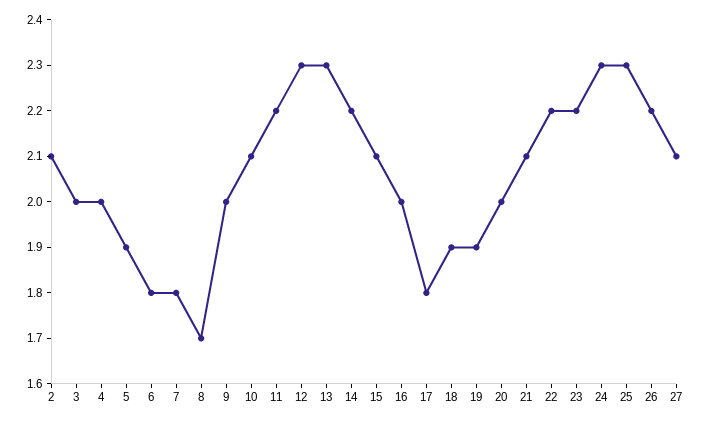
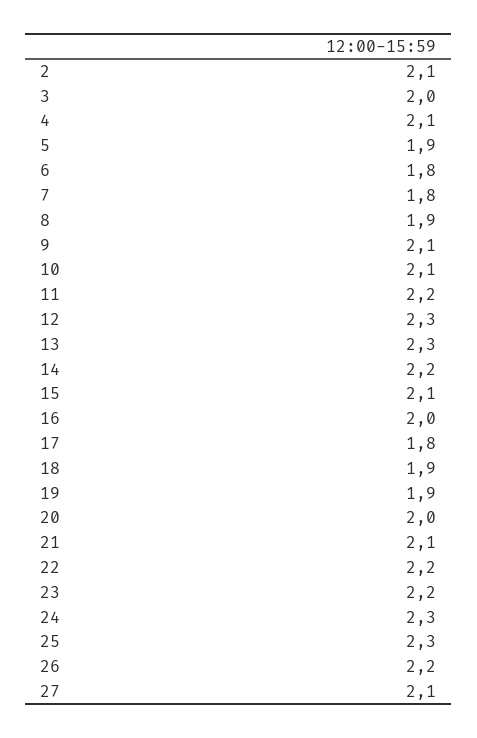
4: 2 -> 2.1
8: 1.7 -> 1.9
9: 2 -> 2.1

